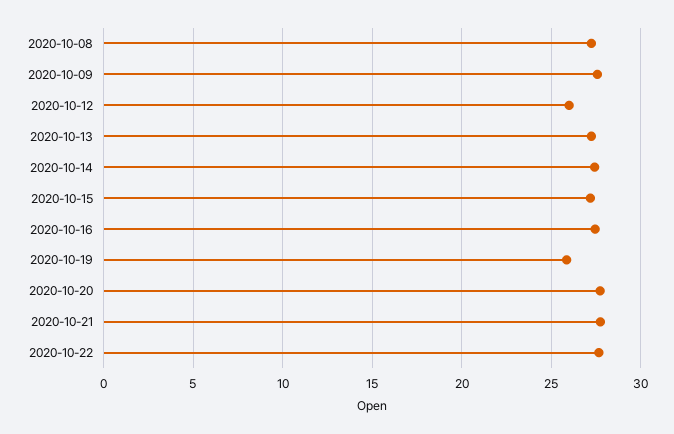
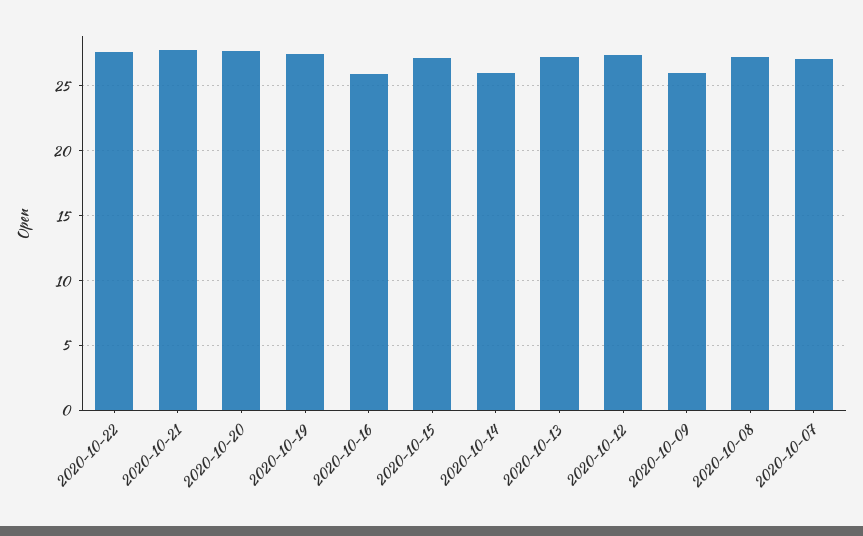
2020-10-09: 27.5 -> 26
2020-10-12: 26 -> 27.5
2020-10-14: 27.5 -> 26
2020-10-16: 27.5 -> 26
2020-10-19: 26 -> 27.5
2020-10-07: none -> 27

